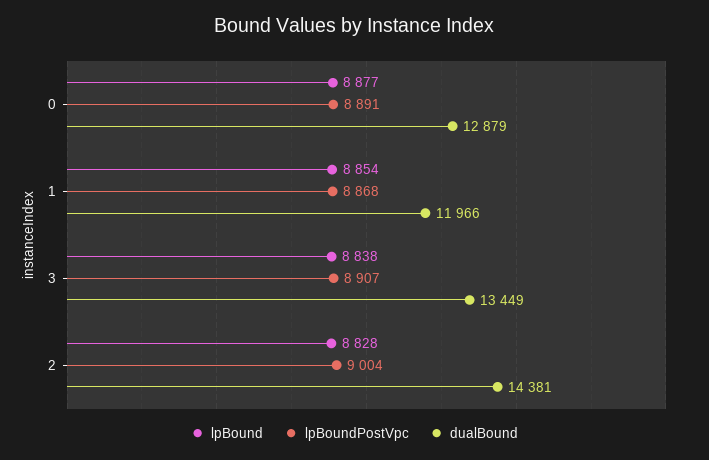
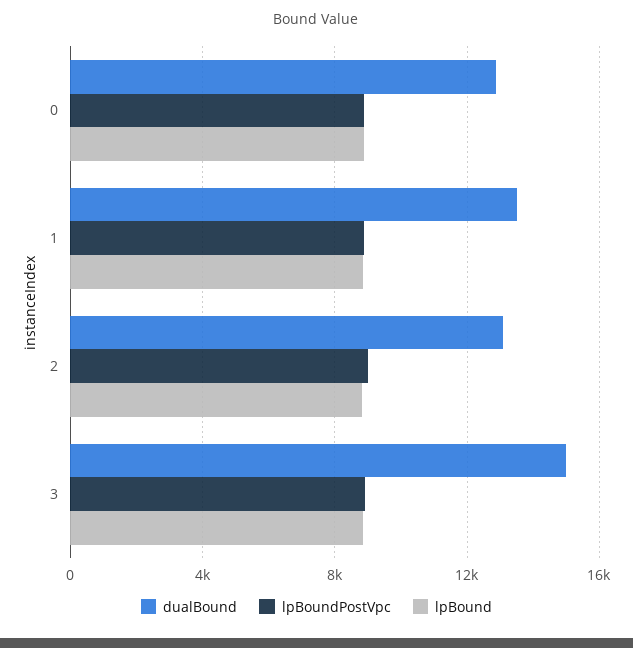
dualBound, 1: 11966 -> 13500
dualBound, 3: 13449 -> 15000
dualBound, 2: 14381 -> 13000

